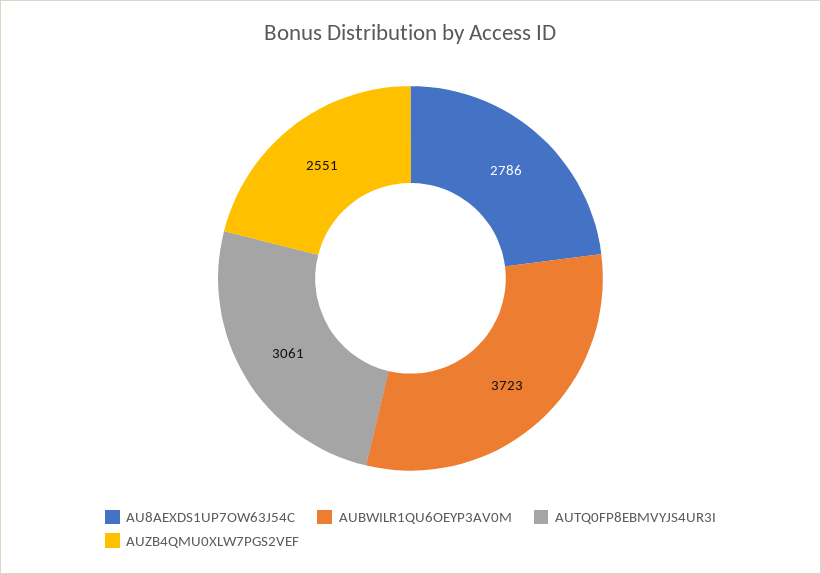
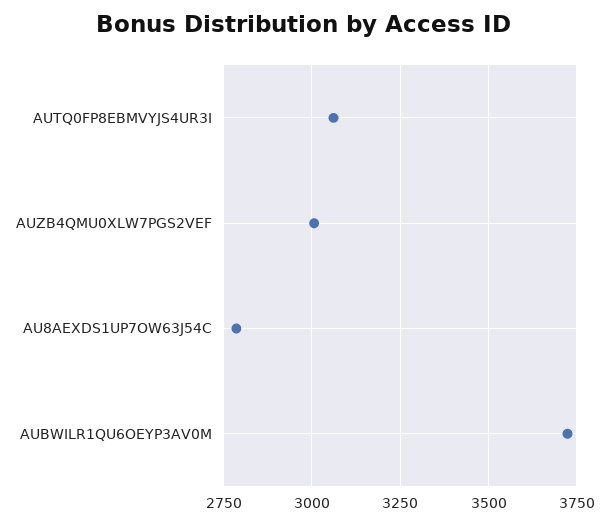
AUZB4QMU0XLW7PGS2VEF: 2551 -> 3000

